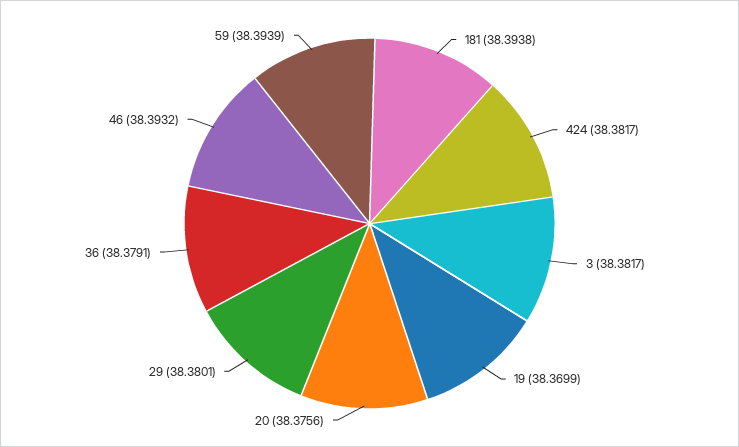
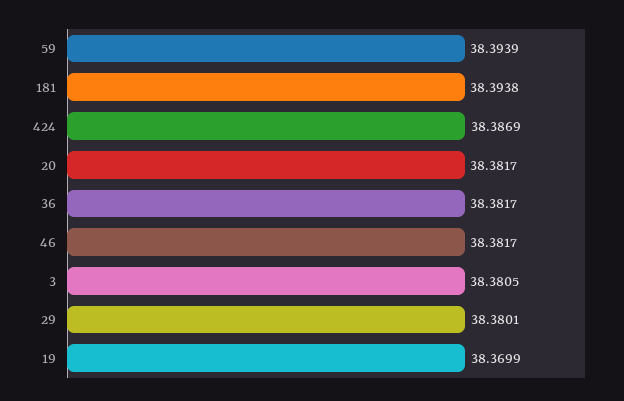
424: 38.3817 -> 38.3869
3: 38.3817 -> 38.3805
20: 38.3756 -> 38.3817
36: 38.3791 -> 38.3817
46: 38.3932 -> 38.3817

